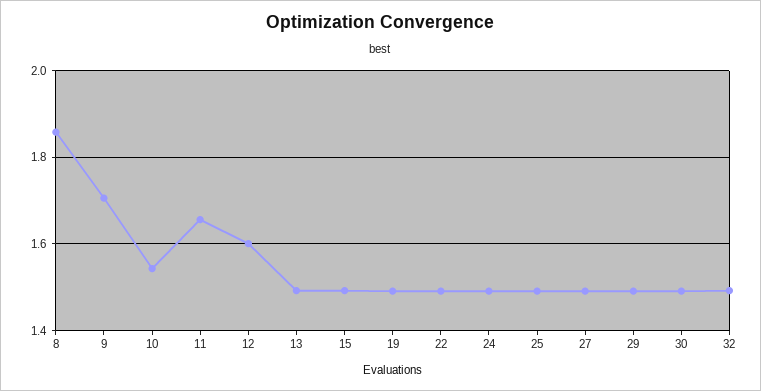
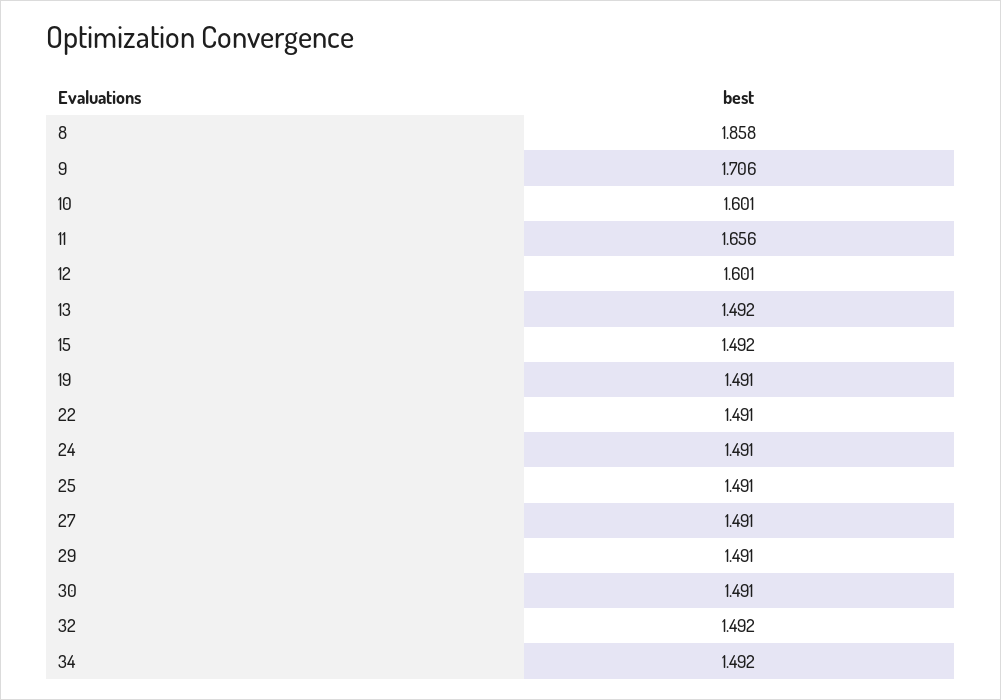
10: 1.54 -> 1.601
34: none -> 1.492

